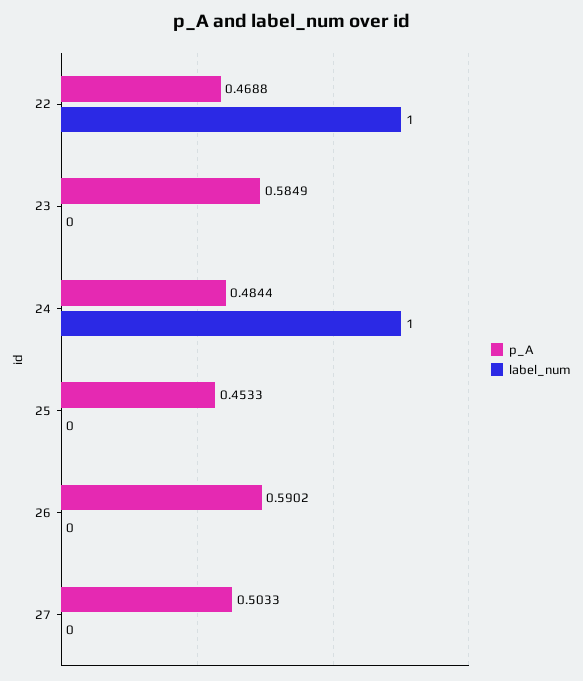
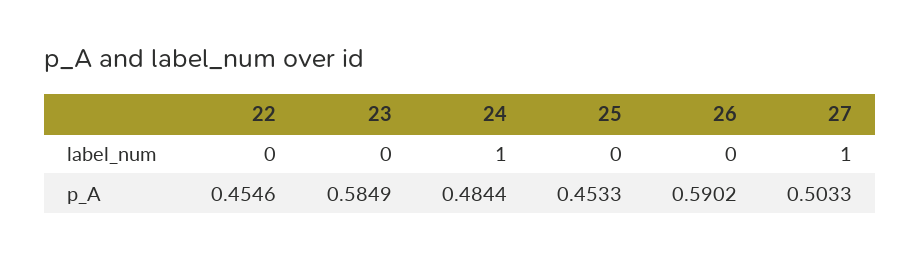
p_A, 22: 0.4688 -> 0.4546
label_num, 22: 1 -> 0
label_num, 27: 0 -> 1

